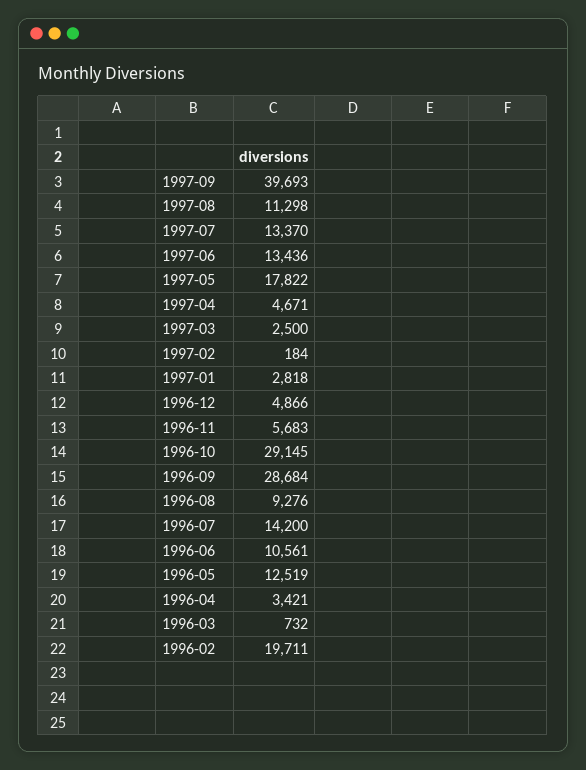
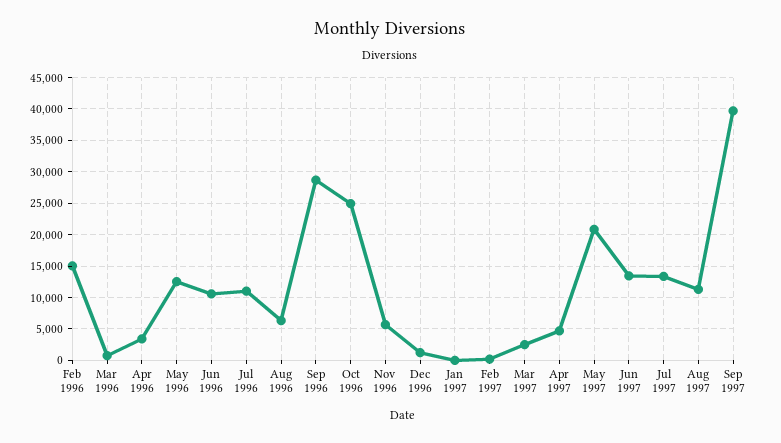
1997-05: 17822 -> 21000
1997-01: 2818 -> 0
1996-12: 4866 -> 1000
1996-10: 29145 -> 25000
1996-08: 9276 -> 6000
1996-07: 14200 -> 11000
1996-02: 19711 -> 15000

